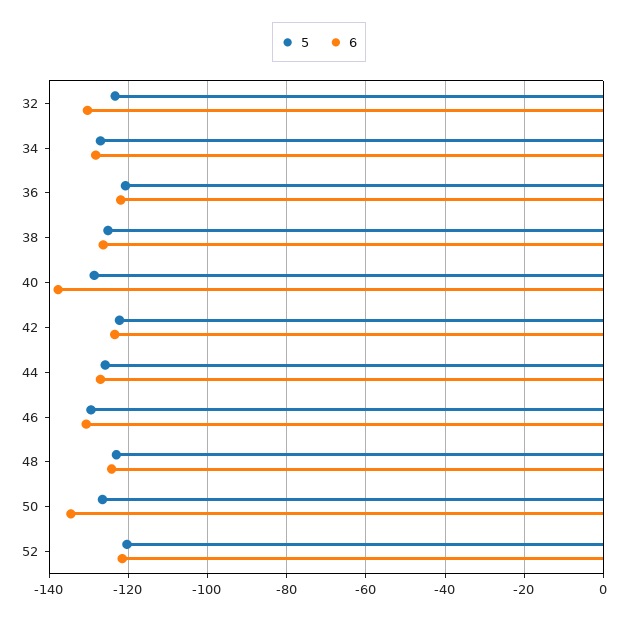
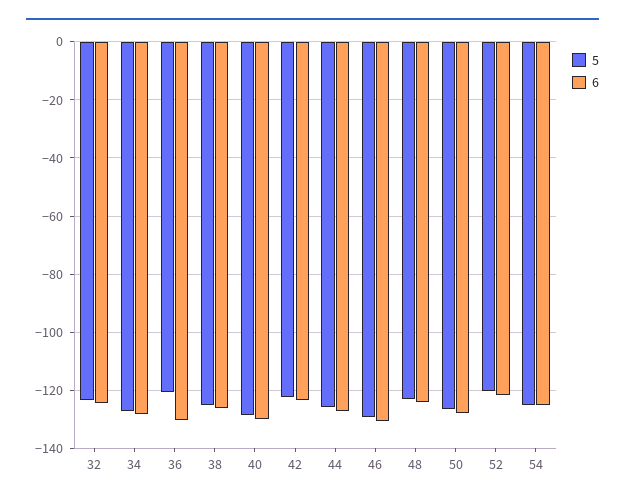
6, 32: -130 -> -125
6, 36: -122 -> -130
6, 40: -138 -> -130
6, 50: -134 -> -127.5
5, 54: none -> -125
6, 54: none -> -125

